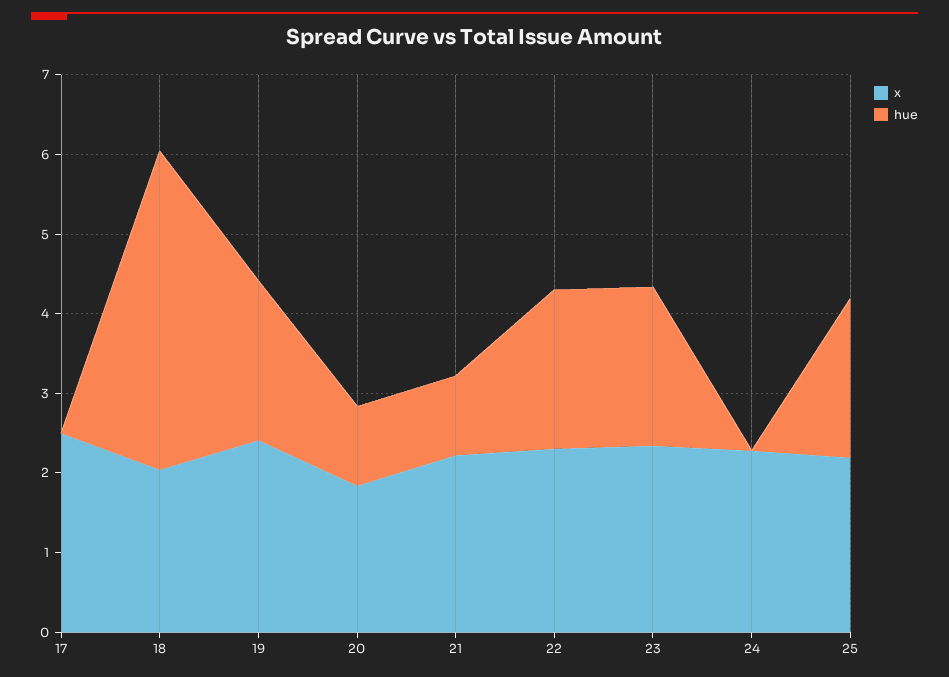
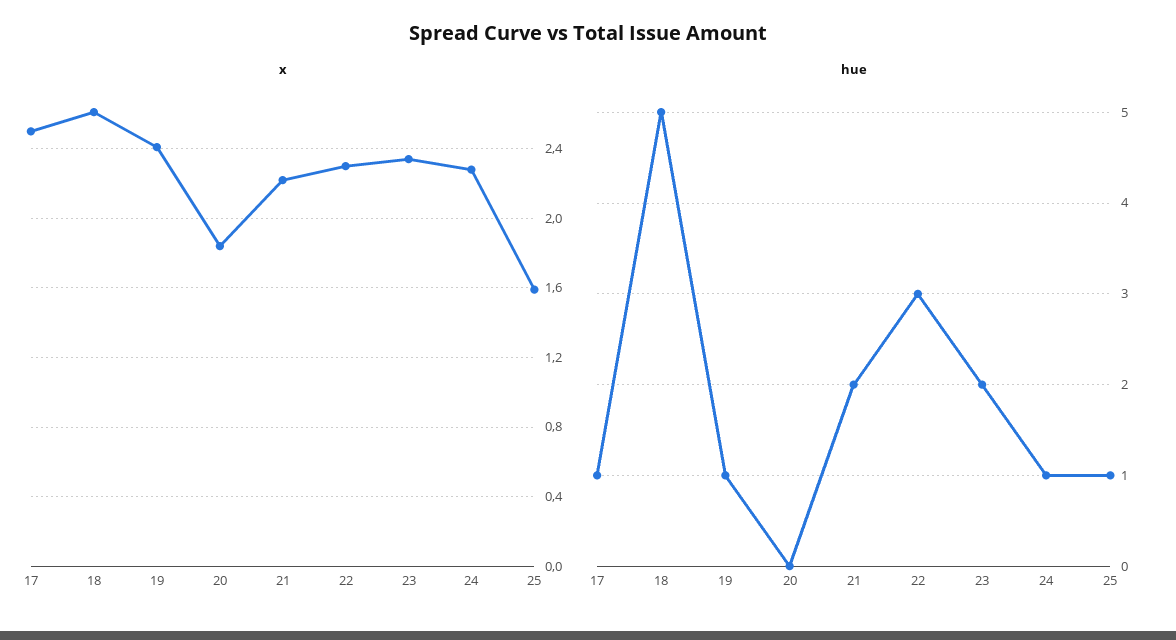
hue, 17: 0 -> 1
x, 18: 2 -> 2.6
hue, 18: 4 -> 5
hue, 19: 2 -> 1
hue, 20: 1 -> 0
hue, 21: 1 -> 2
hue, 22: 2 -> 3
hue, 24: 0 -> 1
x, 25: 2.2 -> 1.6
hue, 25: 2 -> 1

